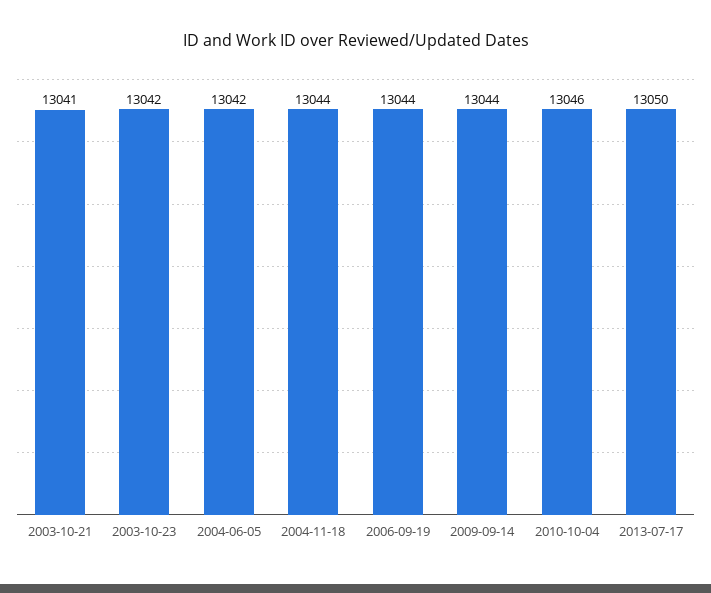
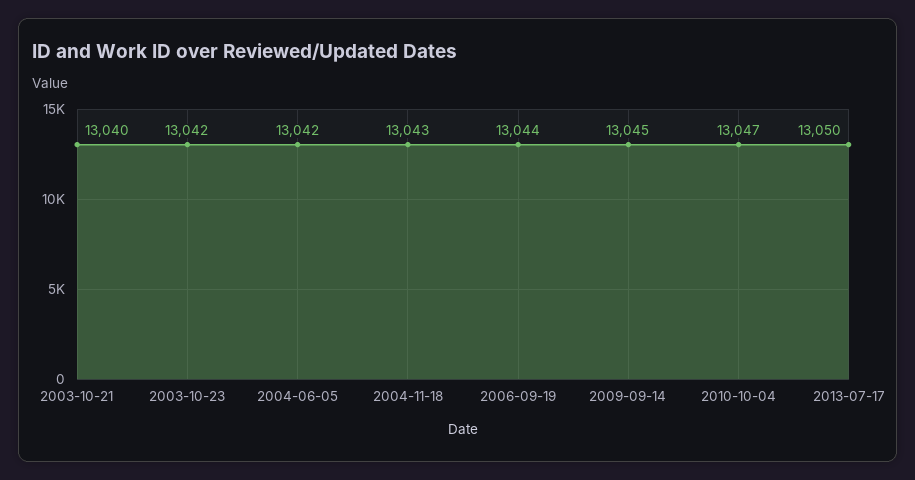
2003-10-21: 13041 -> 13040
2004-11-18: 13044 -> 13043
2009-09-14: 13044 -> 13045
2010-10-04: 13046 -> 13047

